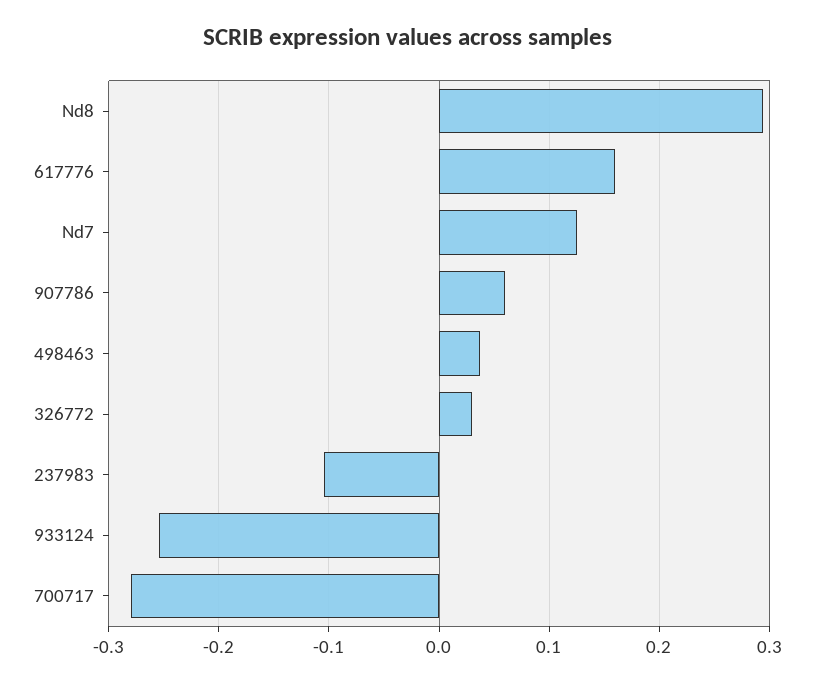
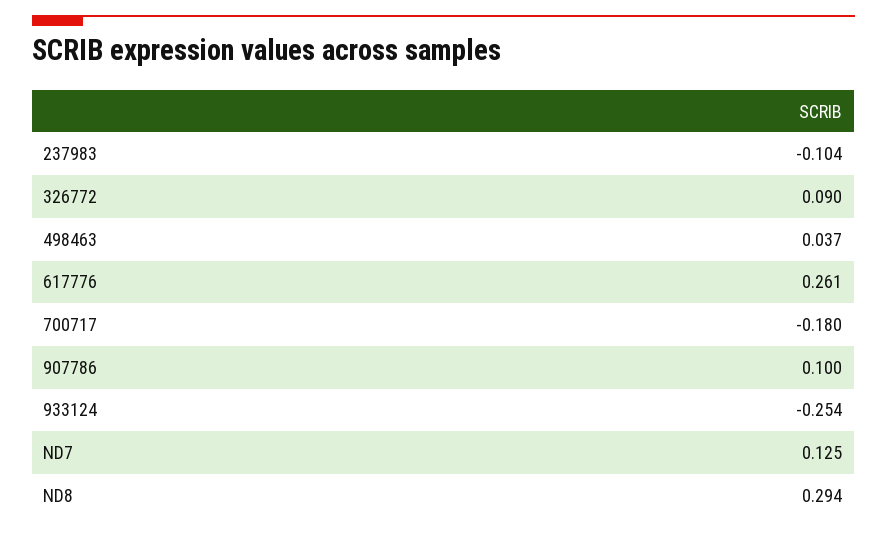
617776: 0.16 -> 0.261
907786: 0.06 -> 0.1
326772: 0.03 -> 0.09
700717: -0.28 -> -0.18

